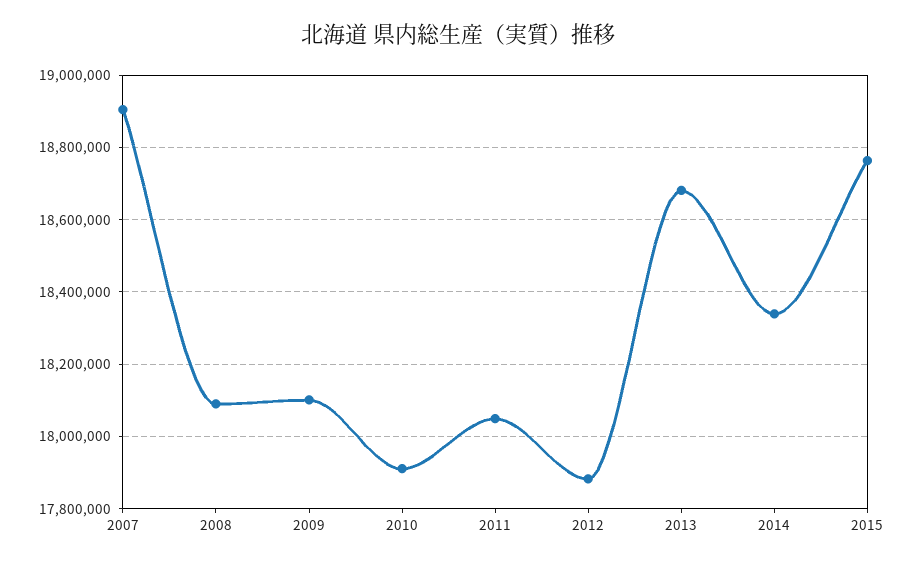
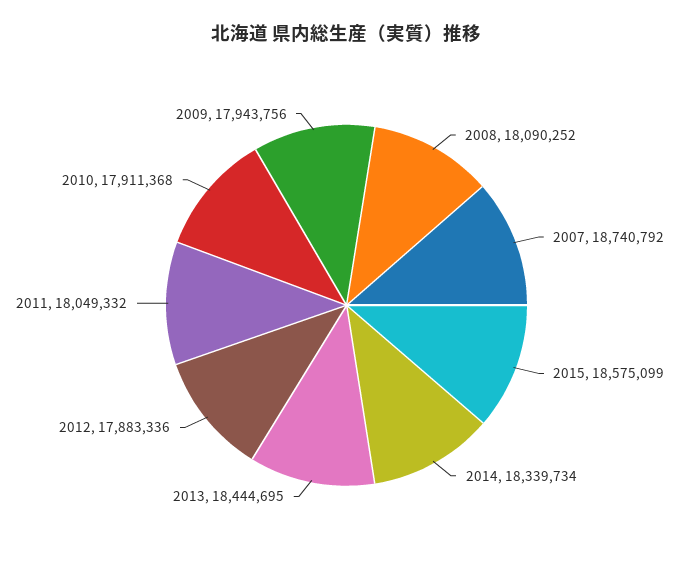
2007: 18900000 -> 18740792
2009: 18100000 -> 17943756
2013: 18680000 -> 18444695
2015: 18760000 -> 18575099

